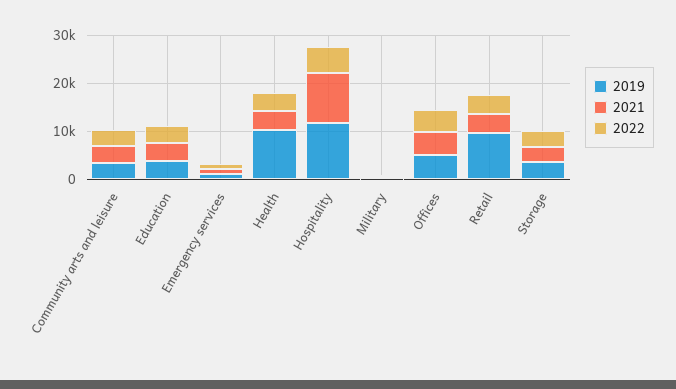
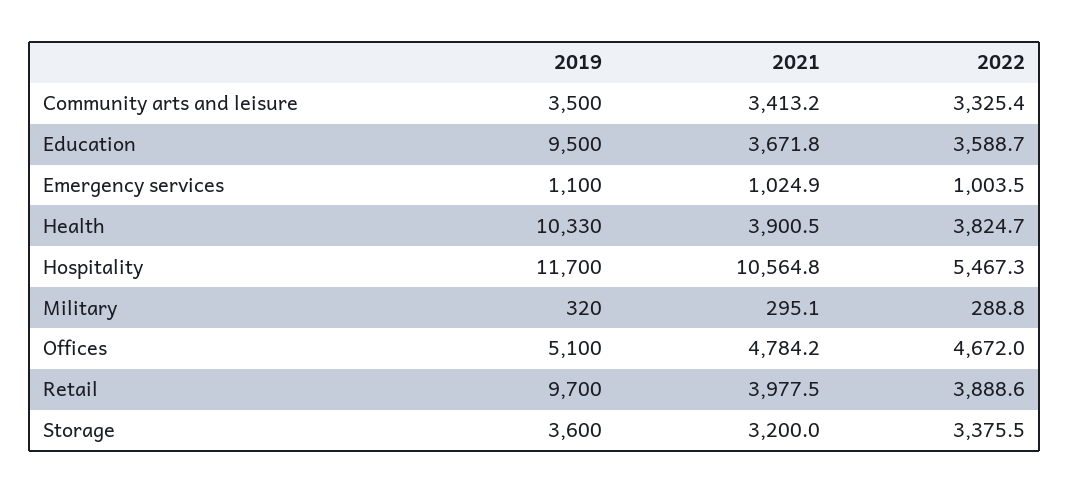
2019, Education: 4000 -> 9500

